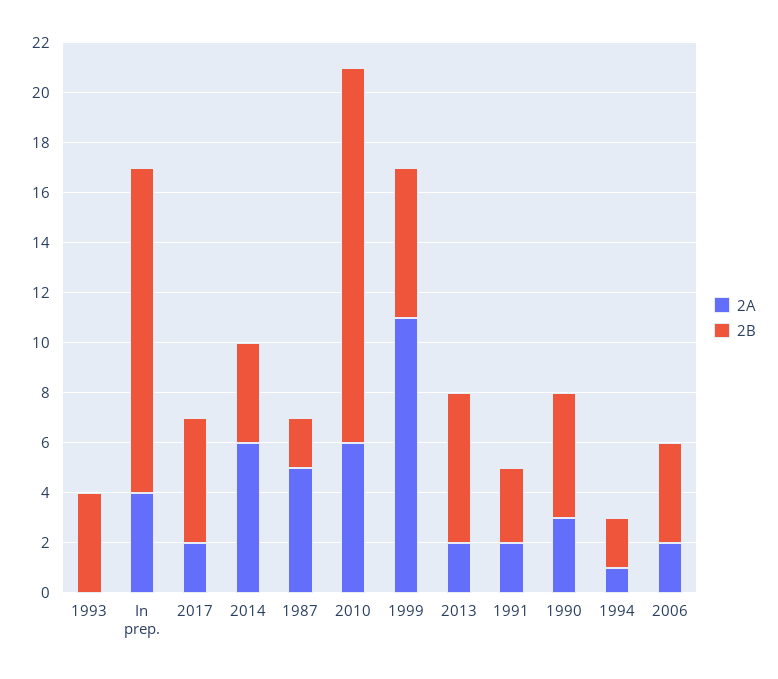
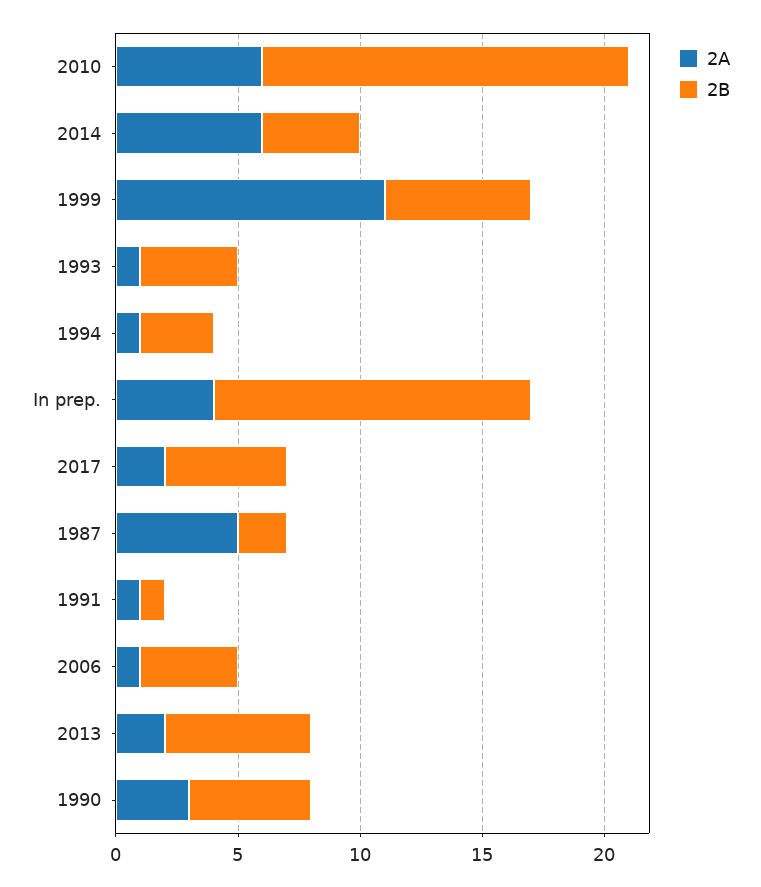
2A, 1993: 0 -> 1
2A, 1991: 2 -> 1
2B, 1991: 3 -> 1
2B, 1994: 2 -> 3
2A, 2006: 2 -> 1

